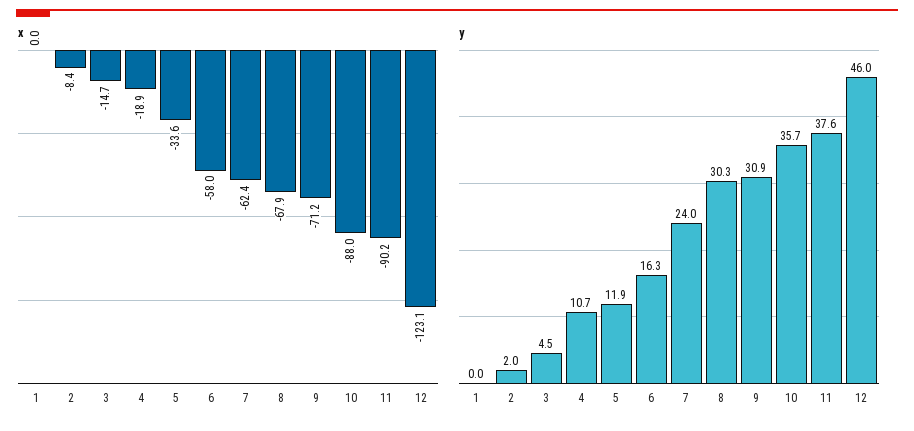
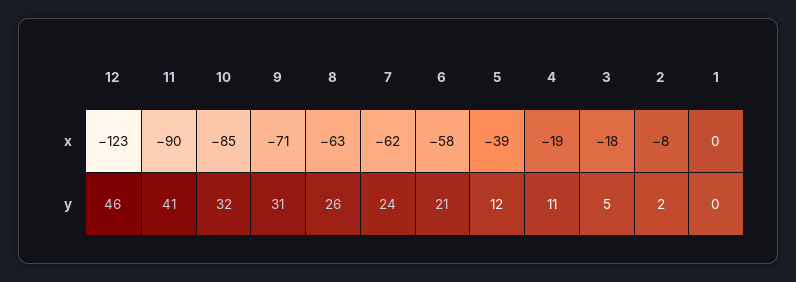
x, 3: -14.7 -> -18
x, 5: -33.6 -> -39
x, 8: -67.9 -> -63
x, 10: -88 -> -85
y, 6: 16.3 -> 21
y, 8: 30.3 -> 26
y, 10: 35.7 -> 32
y, 11: 37.6 -> 41

